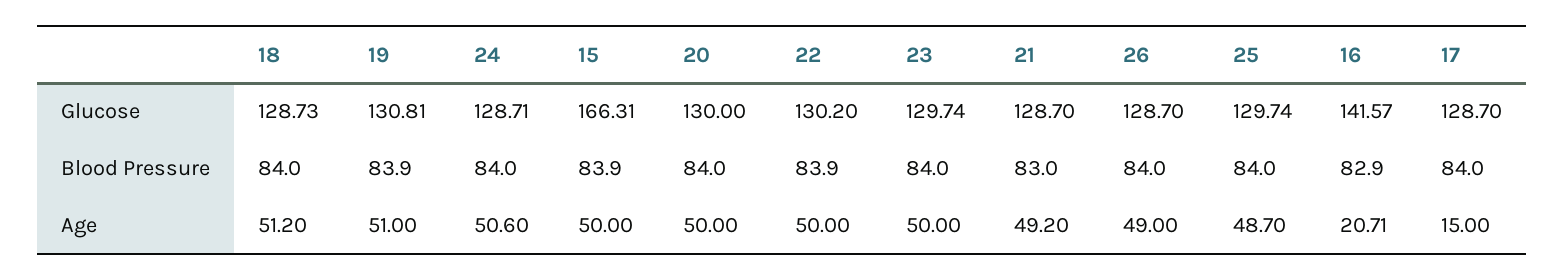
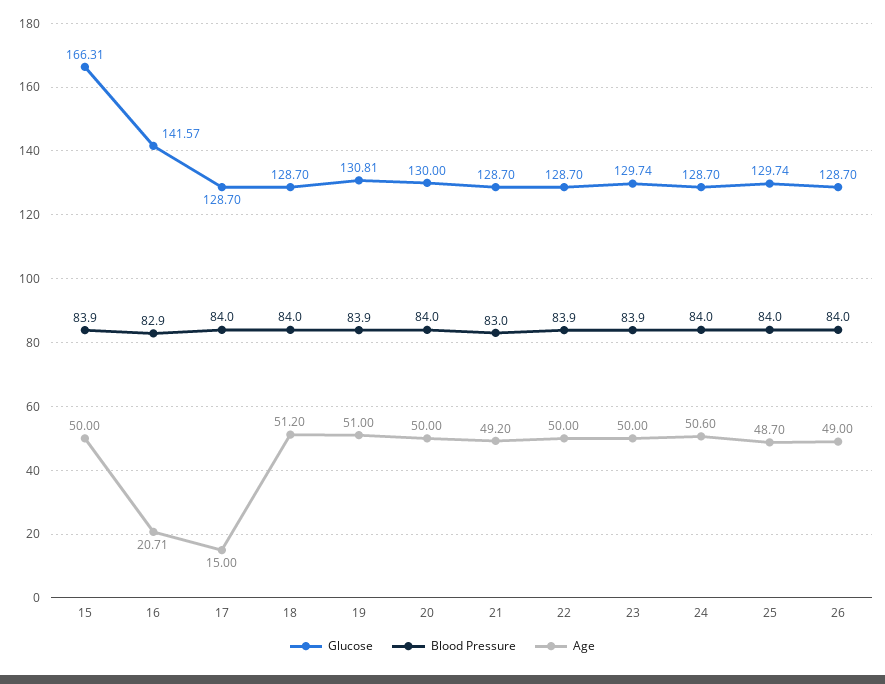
Glucose, 18: 128.73 -> 128.7
Glucose, 24: 128.71 -> 128.7
Glucose, 22: 130.2 -> 128.7
Blood Pressure, 23: 84 -> 83.9

